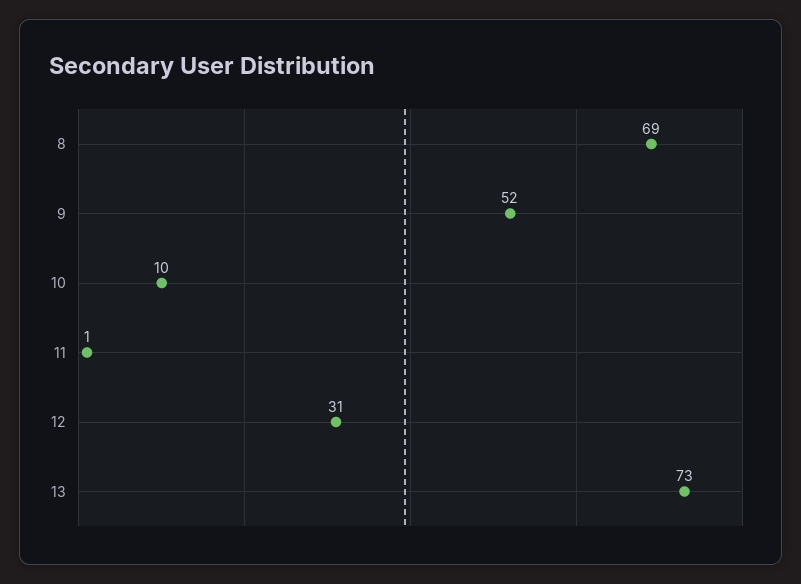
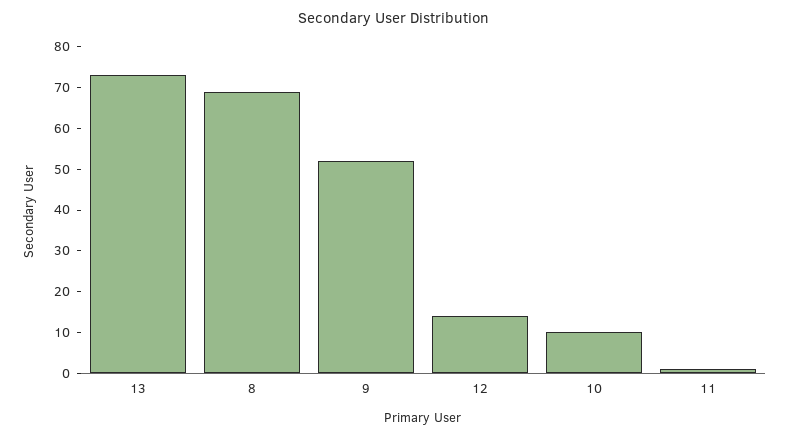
12: 31 -> 15

